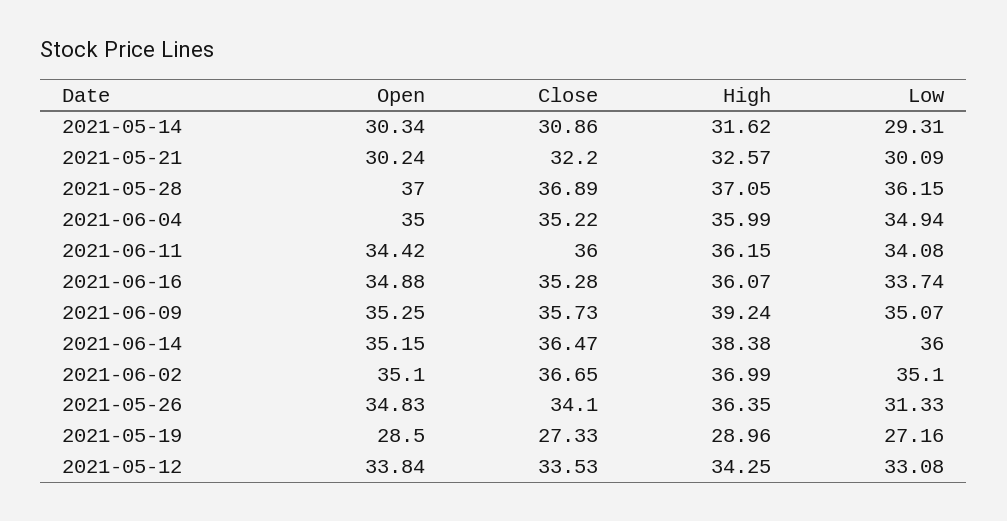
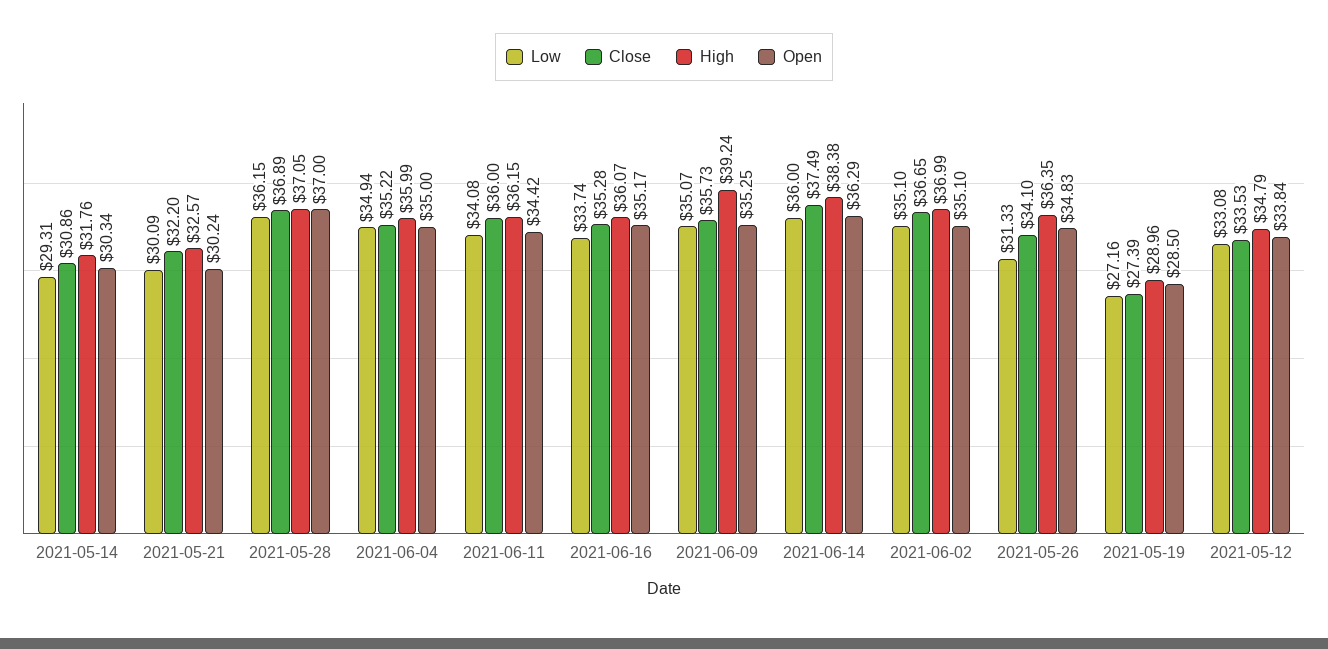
High, 2021-05-14: 31.62 -> 31.76
Open, 2021-06-16: 34.88 -> 35.17
Open, 2021-06-14: 35.15 -> 36.29
Close, 2021-06-14: 36.47 -> 37.49
Close, 2021-05-19: 27.33 -> 27.39
High, 2021-05-12: 34.25 -> 34.79

